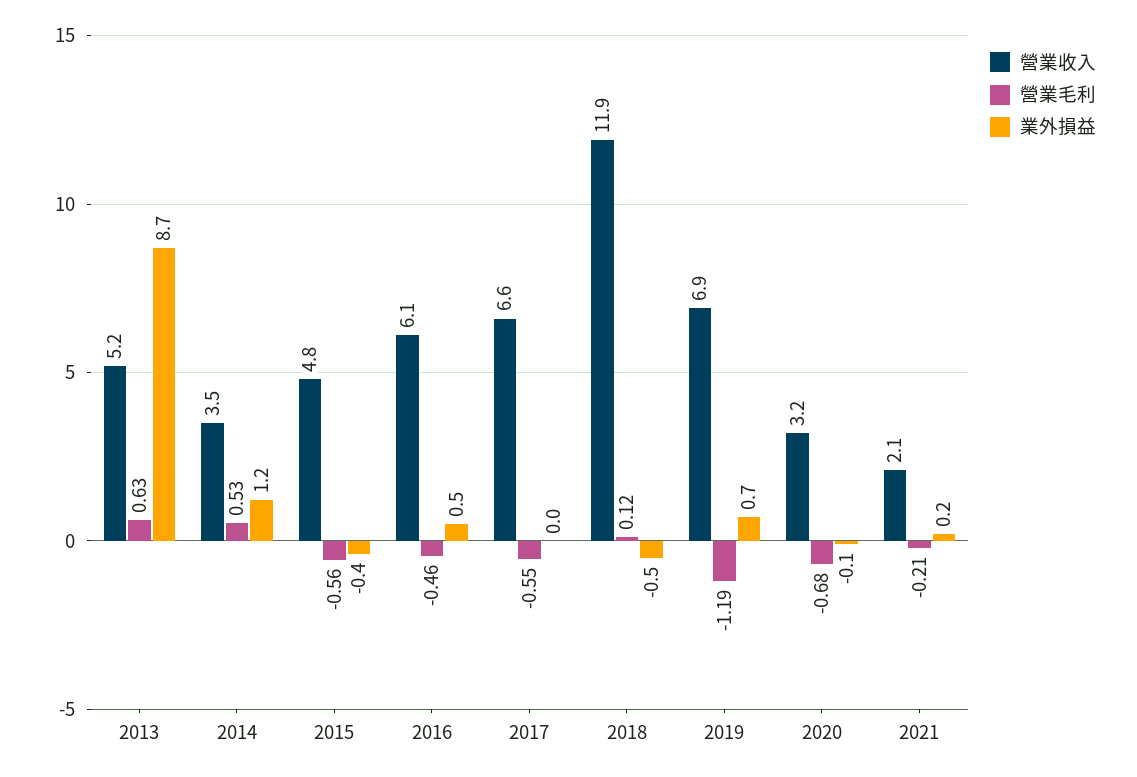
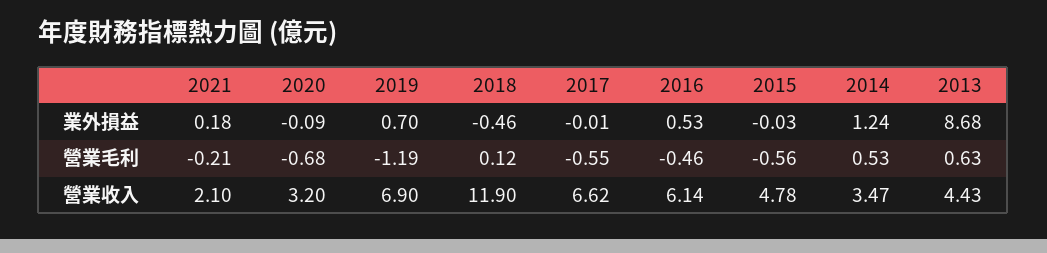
營業收入, 2013: 5.2 -> 4.43
業外損益, 2015: -0.4 -> -0.03

